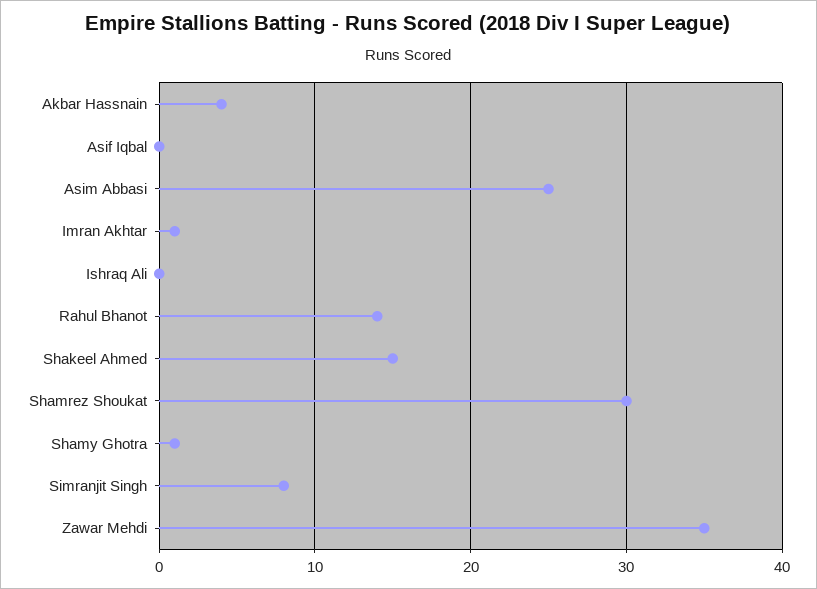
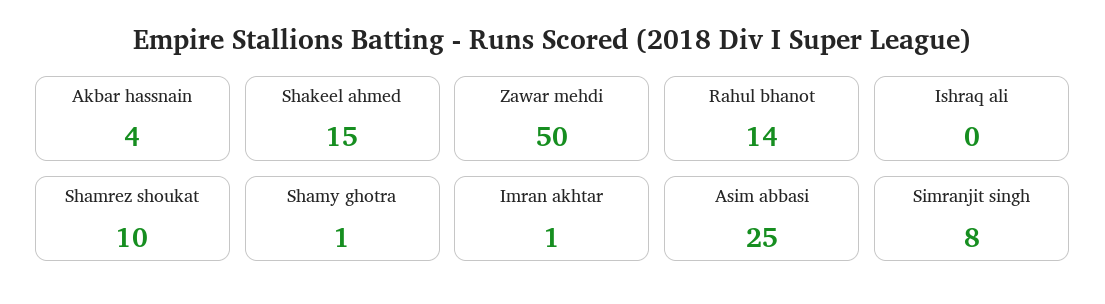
Asif Iqbal: 0 -> none
Shamrez Shoukat: 30 -> 10
Zawar Mehdi: 35 -> 50

